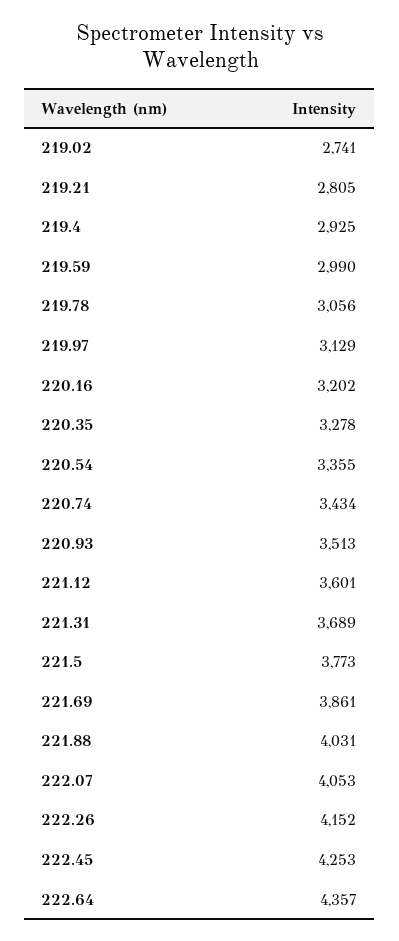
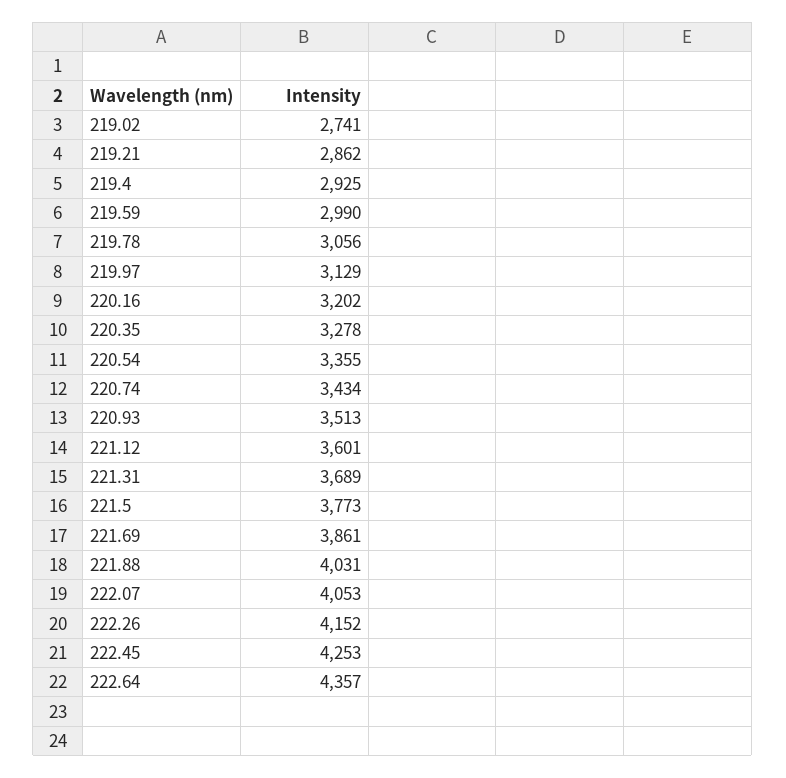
219.21: 2805 -> 2862

